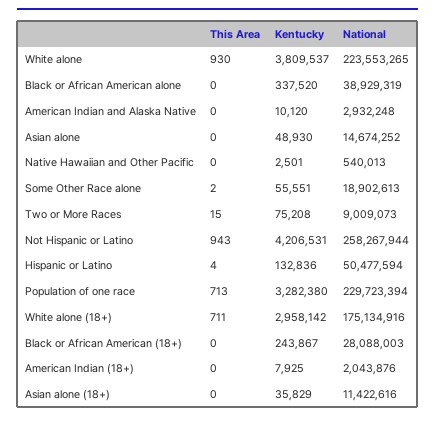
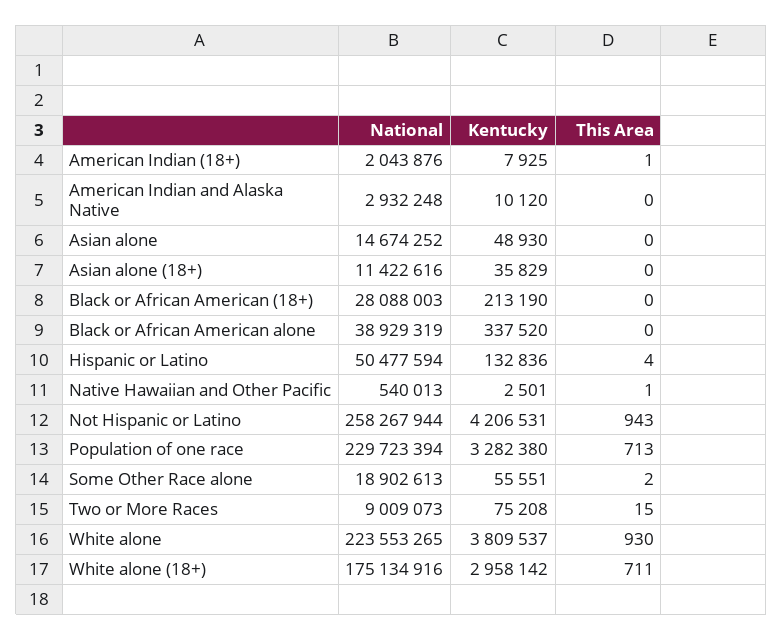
This Area, Native Hawaiian and Other Pacific: 0 -> 1
Kentucky, Black or African American (18+): 243867 -> 213190
This Area, American Indian (18+): 0 -> 1

